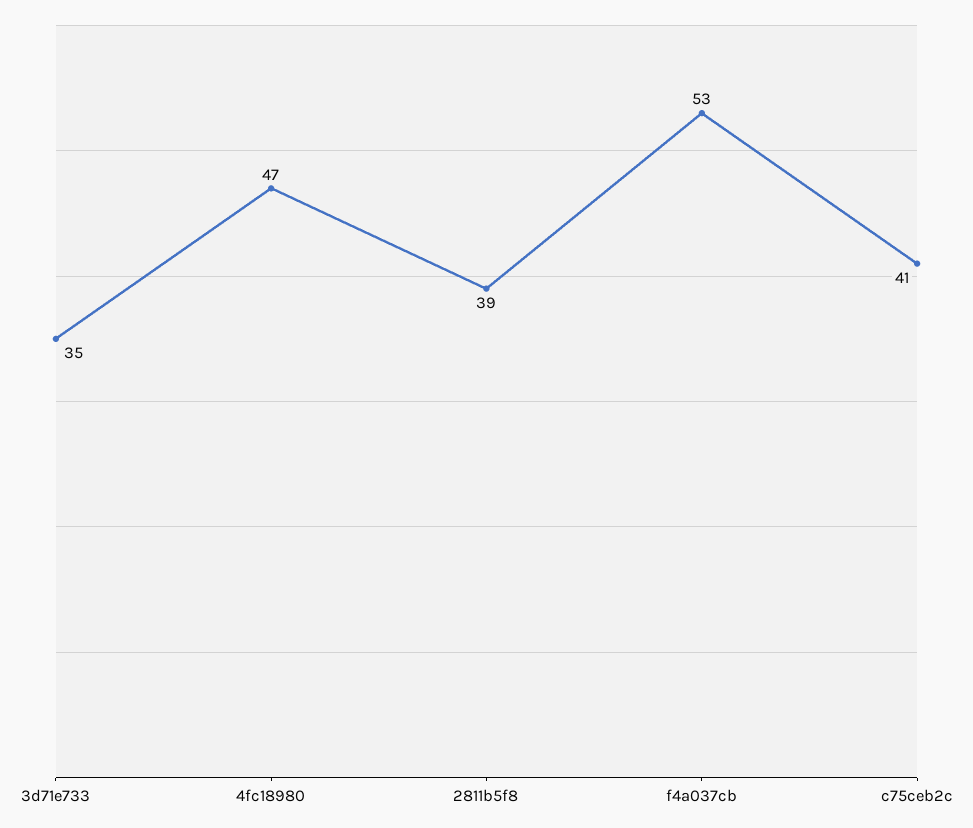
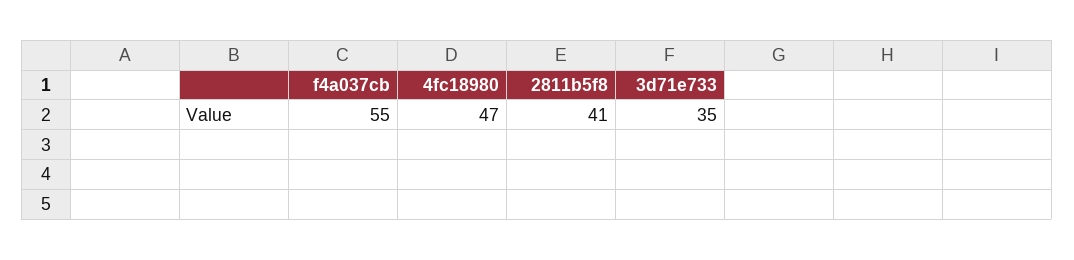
2811b5f8: 39 -> 41
f4a037cb: 53 -> 55
c75ceb2c: 41 -> none

